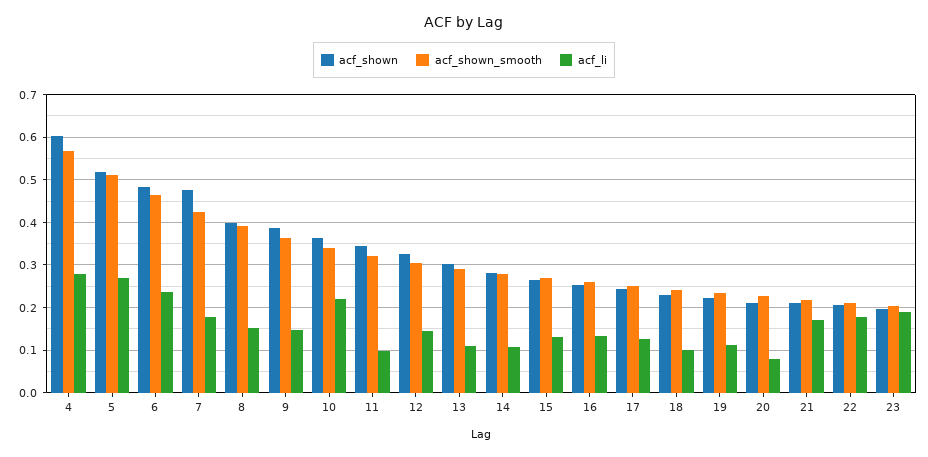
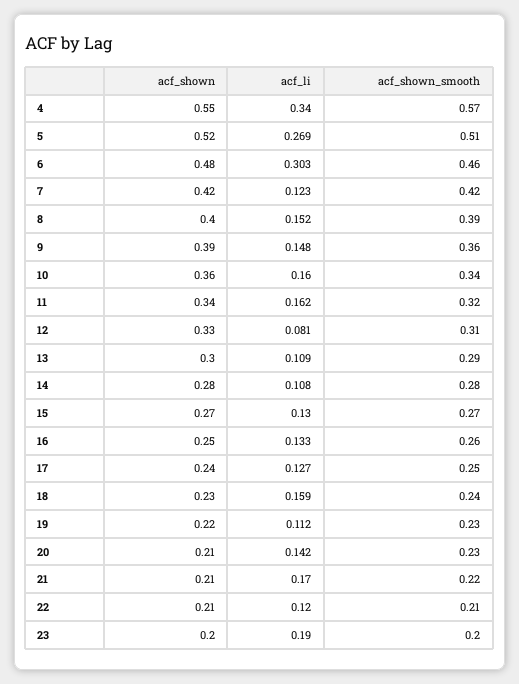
acf_shown, 4: 0.6 -> 0.55
acf_li, 4: 0.28 -> 0.34
acf_li, 6: 0.24 -> 0.303
acf_shown, 7: 0.48 -> 0.42
acf_li, 7: 0.18 -> 0.123
acf_li, 10: 0.22 -> 0.16
acf_li, 11: 0.1 -> 0.162
acf_li, 12: 0.14 -> 0.081
acf_li, 18: 0.1 -> 0.159
acf_li, 20: 0.08 -> 0.142
acf_li, 22: 0.18 -> 0.12

